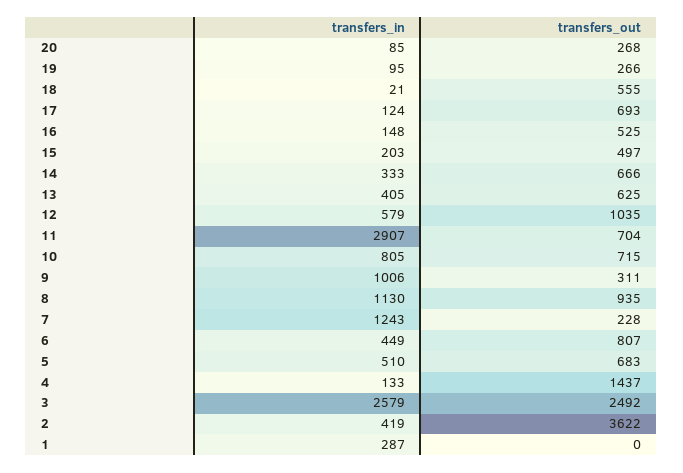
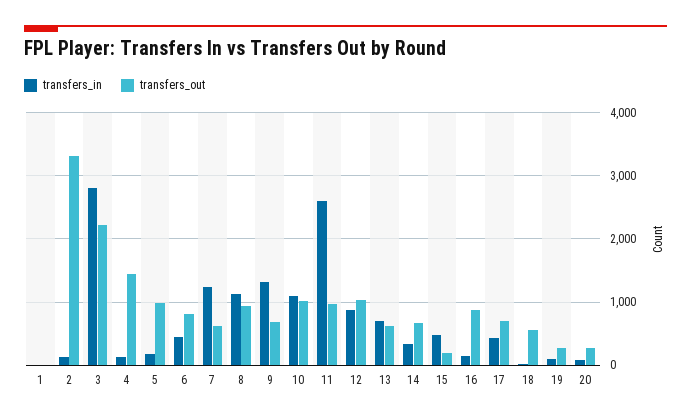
transfers_in, 17: 124 -> 400
transfers_out, 16: 525 -> 900
transfers_in, 15: 203 -> 500
transfers_out, 15: 497 -> 200
transfers_in, 13: 405 -> 700
transfers_in, 12: 579 -> 900
transfers_in, 11: 2907 -> 2600
transfers_out, 11: 704 -> 1000
transfers_in, 10: 805 -> 1100
transfers_out, 10: 715 -> 1000
transfers_in, 9: 1006 -> 1300
transfers_out, 9: 311 -> 700
transfers_out, 7: 228 -> 600
transfers_in, 5: 510 -> 200
transfers_out, 5: 683 -> 1000
transfers_in, 3: 2579 -> 2800
transfers_out, 3: 2492 -> 2200
transfers_in, 2: 419 -> 100
transfers_out, 2: 3622 -> 3300
transfers_in, 1: 287 -> 0

